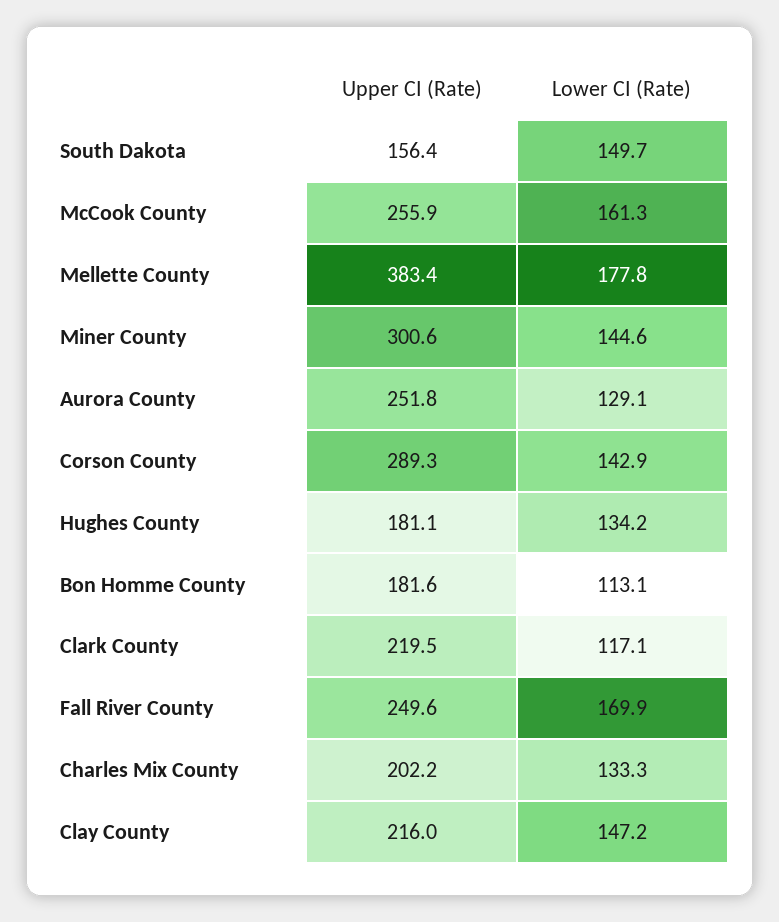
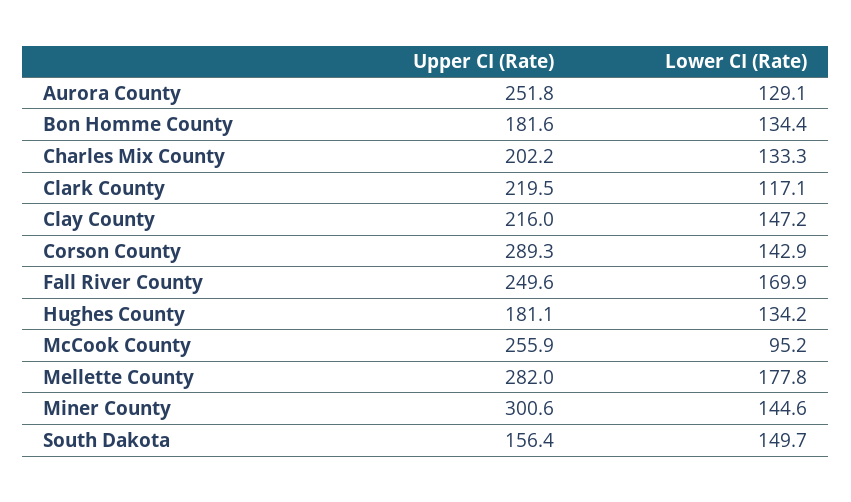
Lower CI (Rate), McCook County: 161.3 -> 95.2
Upper CI (Rate), Mellette County: 383.4 -> 282
Lower CI (Rate), Bon Homme County: 113.1 -> 134.4

